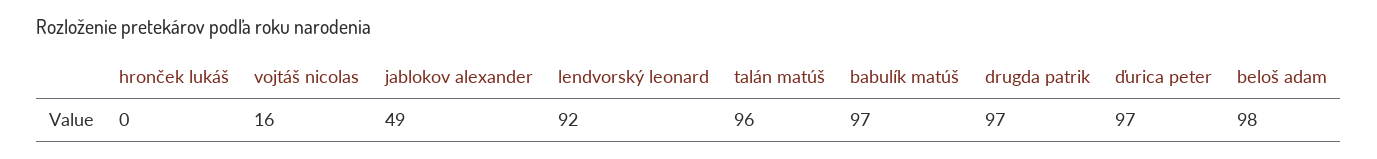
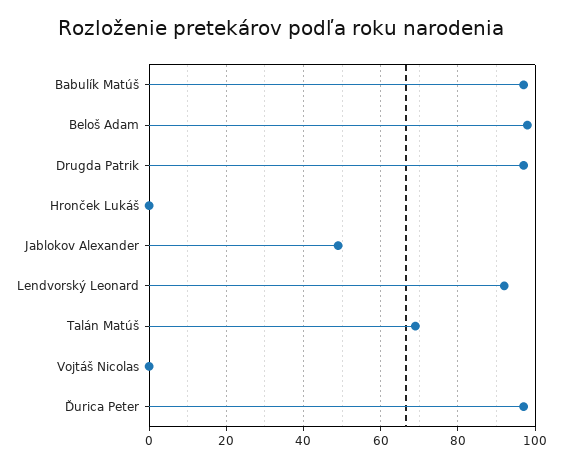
vojtáš nicolas: 16 -> 0
talán matúš: 96 -> 70

